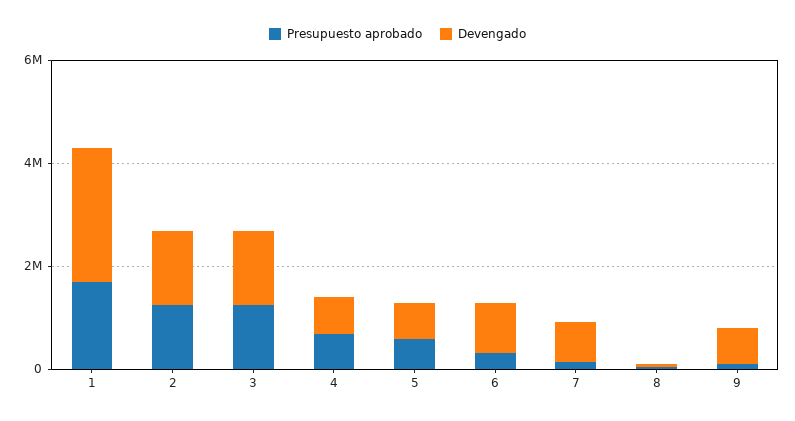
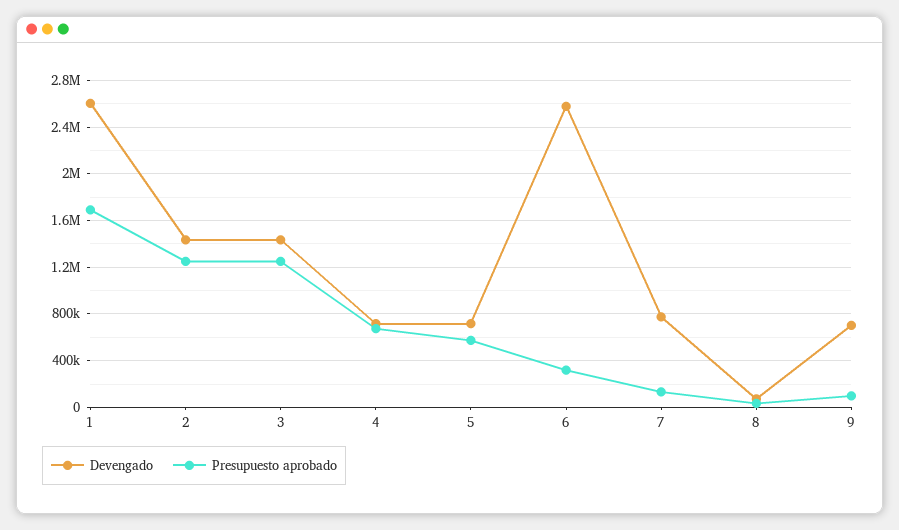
Devengado, 6: 1000000 -> 2600000

